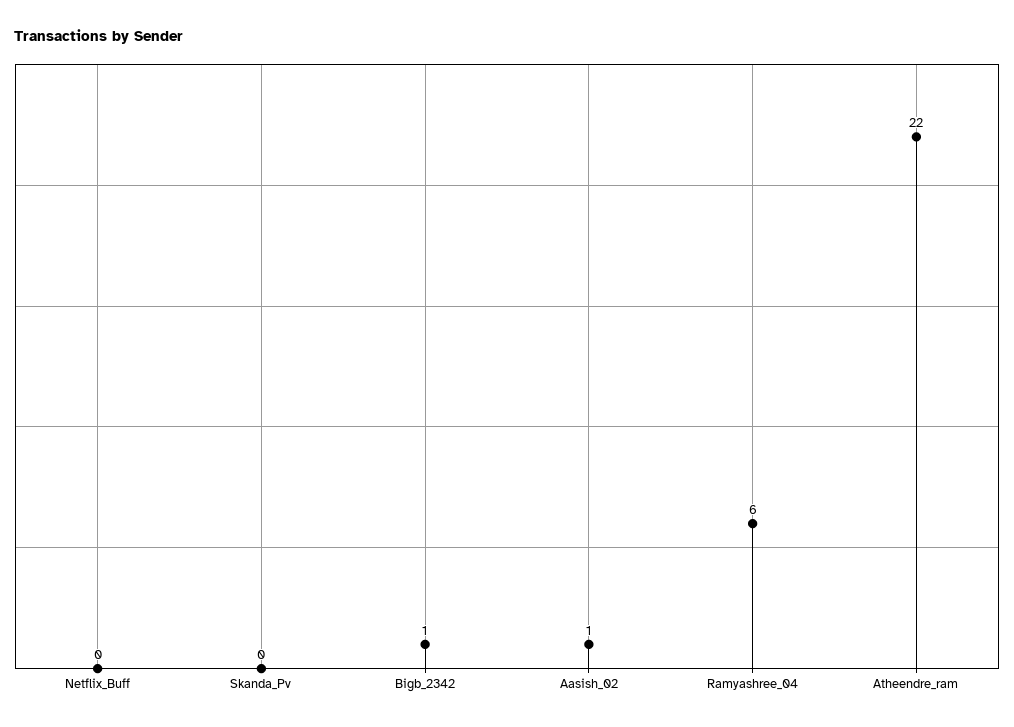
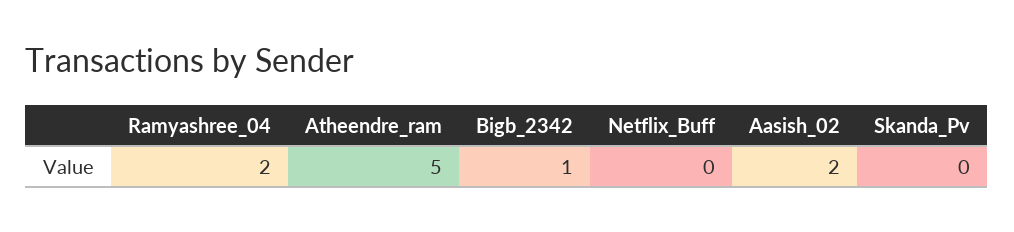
Aasish_02: 1 -> 2
Ramyashree_04: 6 -> 2
Atheendre_ram: 22 -> 5

